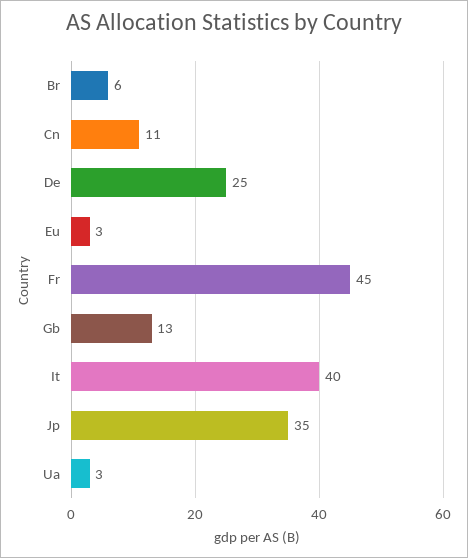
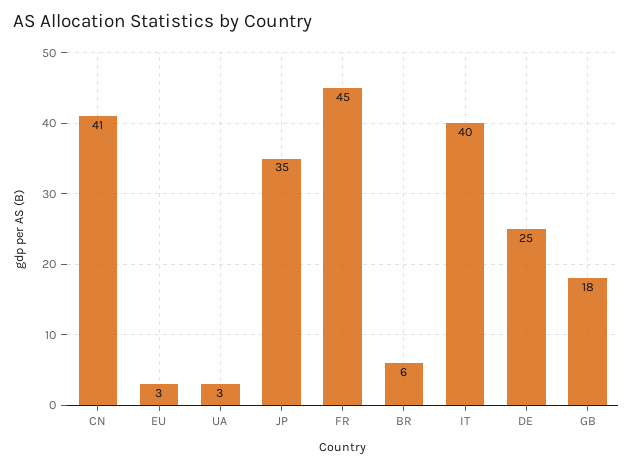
Cn: 11 -> 41
Gb: 13 -> 18

